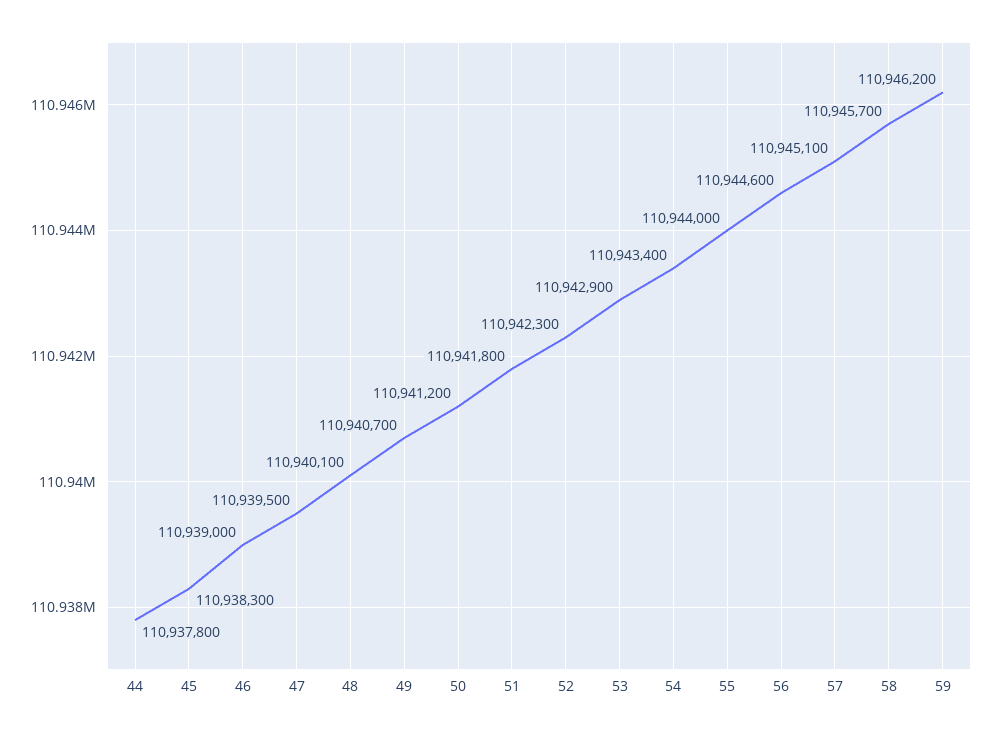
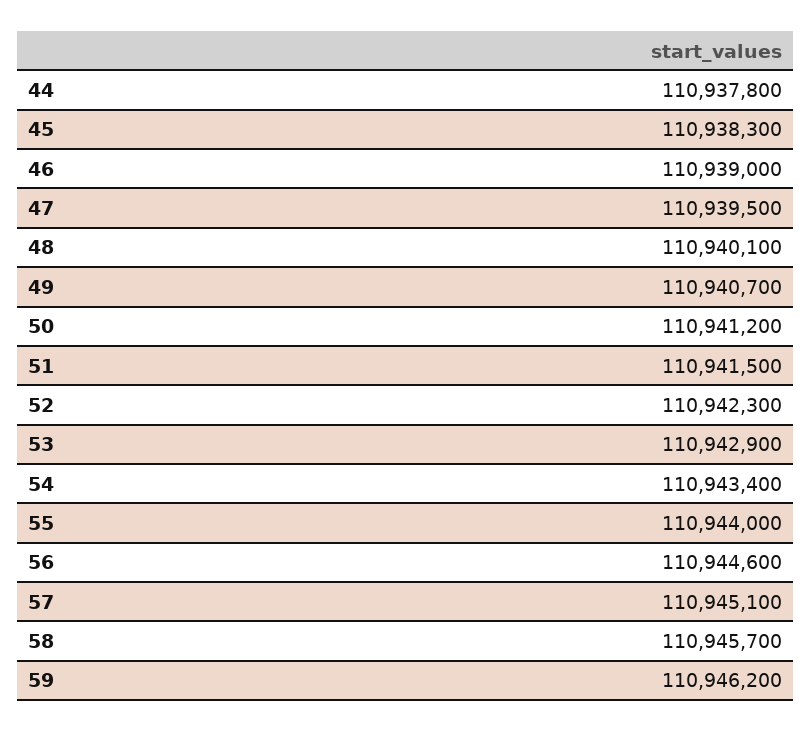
51: 110941800 -> 110941500

